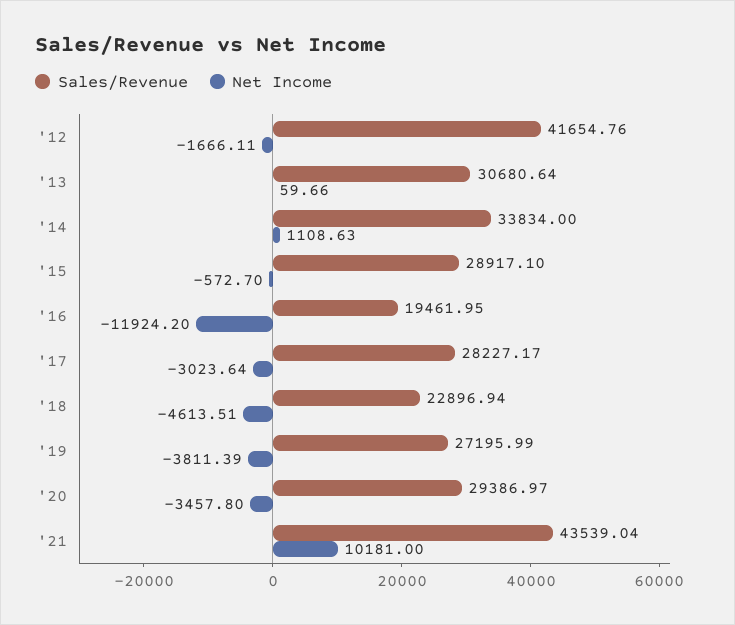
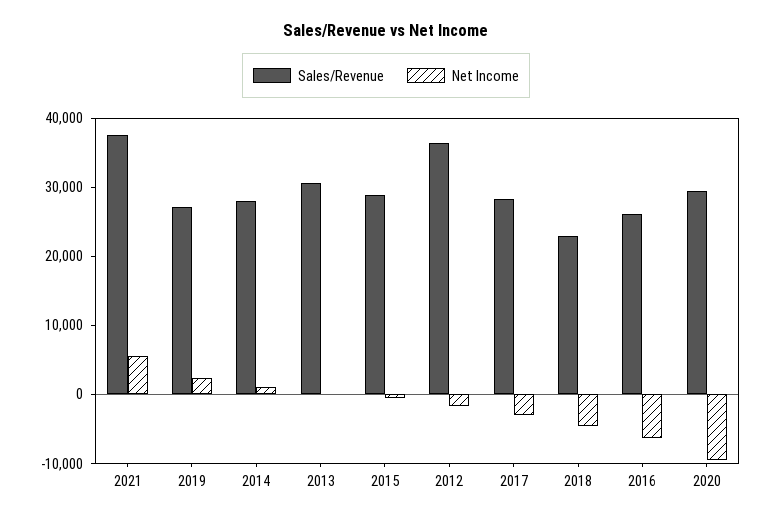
Sales/Revenue, '12: 41654.76 -> 36000
Sales/Revenue, '14: 33834 -> 28000
Sales/Revenue, '16: 19461.95 -> 26000
Net Income, '16: -11924.2 -> -6000
Net Income, '19: -3811.39 -> 2000
Net Income, '20: -3457.8 -> -10000
Sales/Revenue, '21: 43539.04 -> 38000
Net Income, '21: 10181 -> 6000

